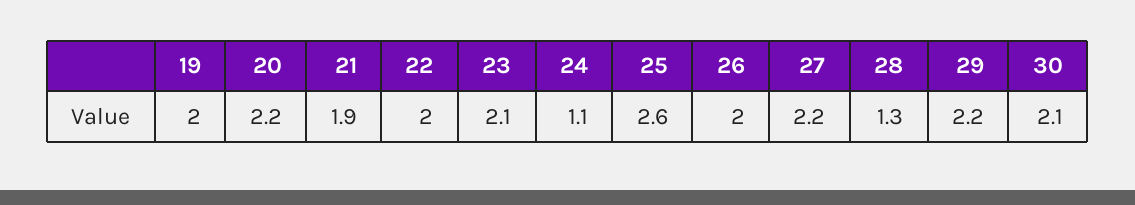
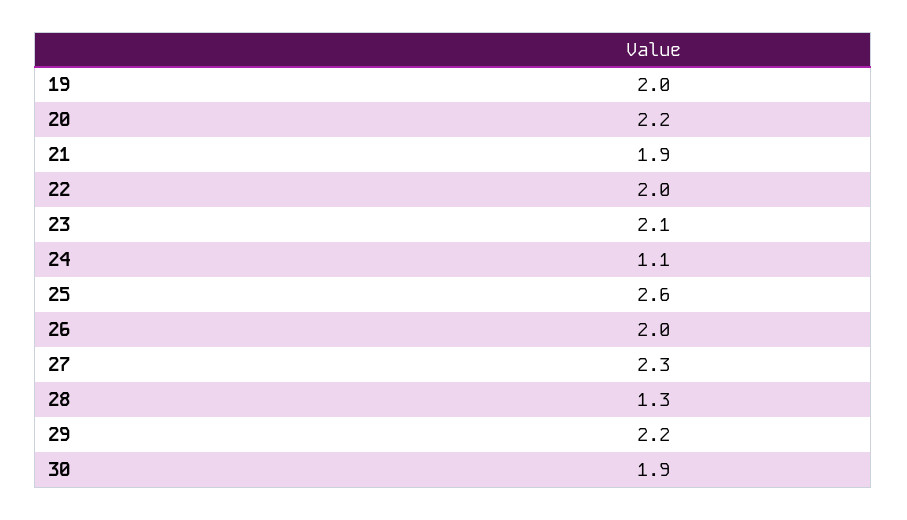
27: 2.2 -> 2.3
30: 2.1 -> 1.9

